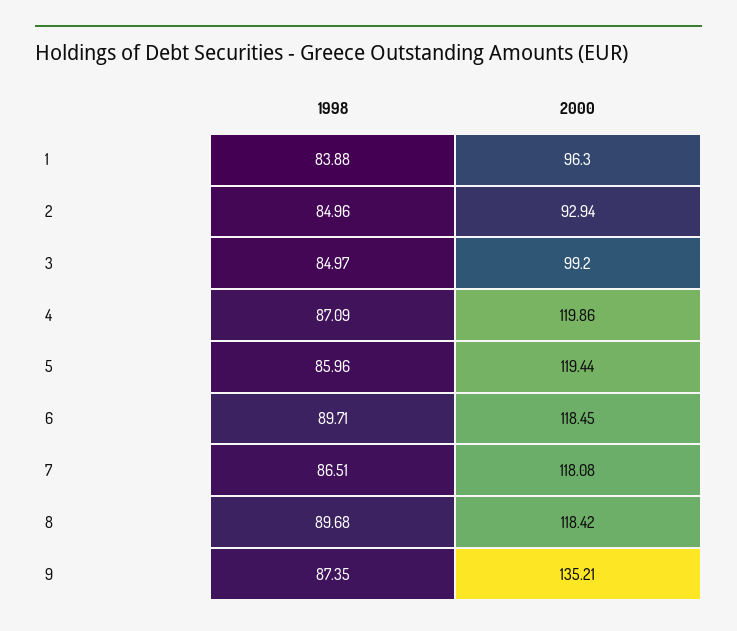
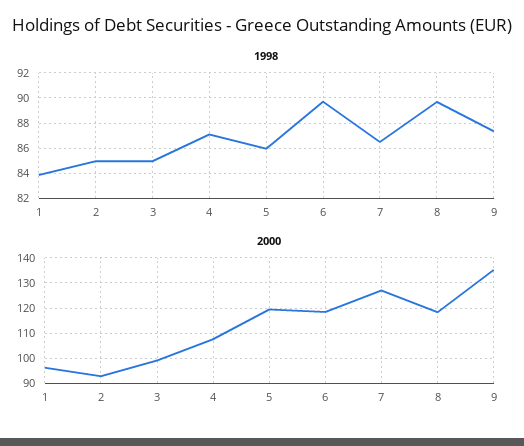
2000, 4: 119.86 -> 107.5
2000, 7: 118.08 -> 127.5

